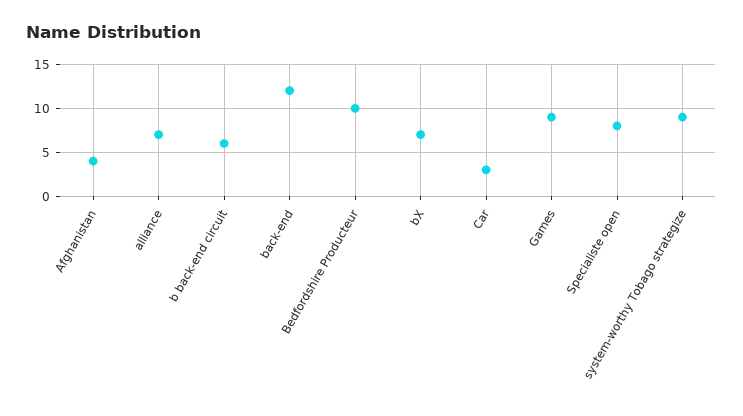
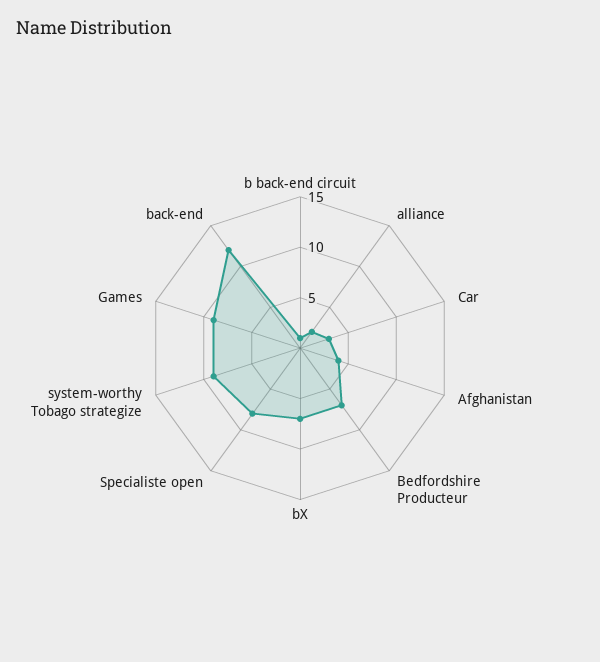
alliance: 7 -> 2
b back-end circuit: 6 -> 1
Bedfordshire Producteur: 10 -> 7

